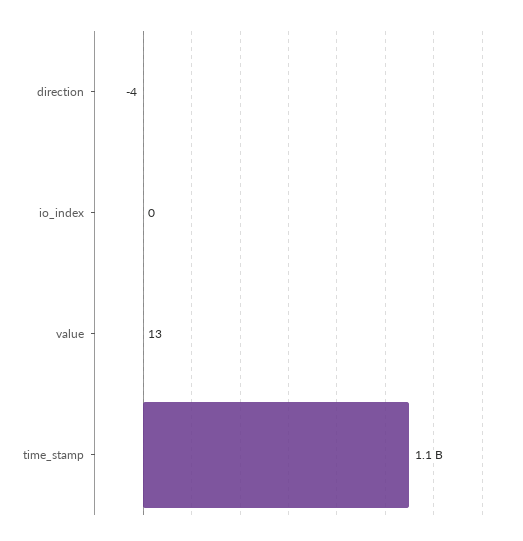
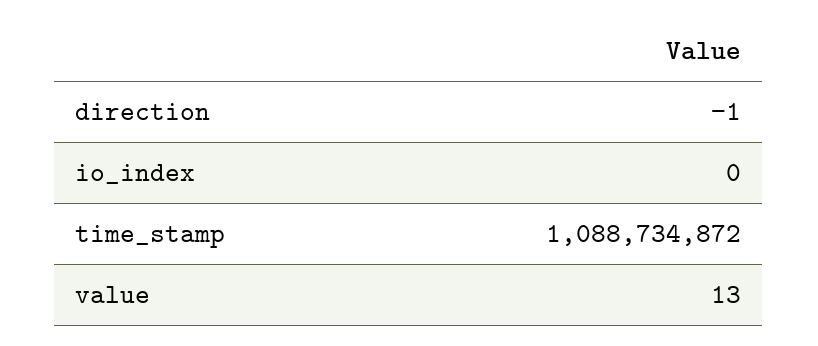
direction: -4 -> -1

